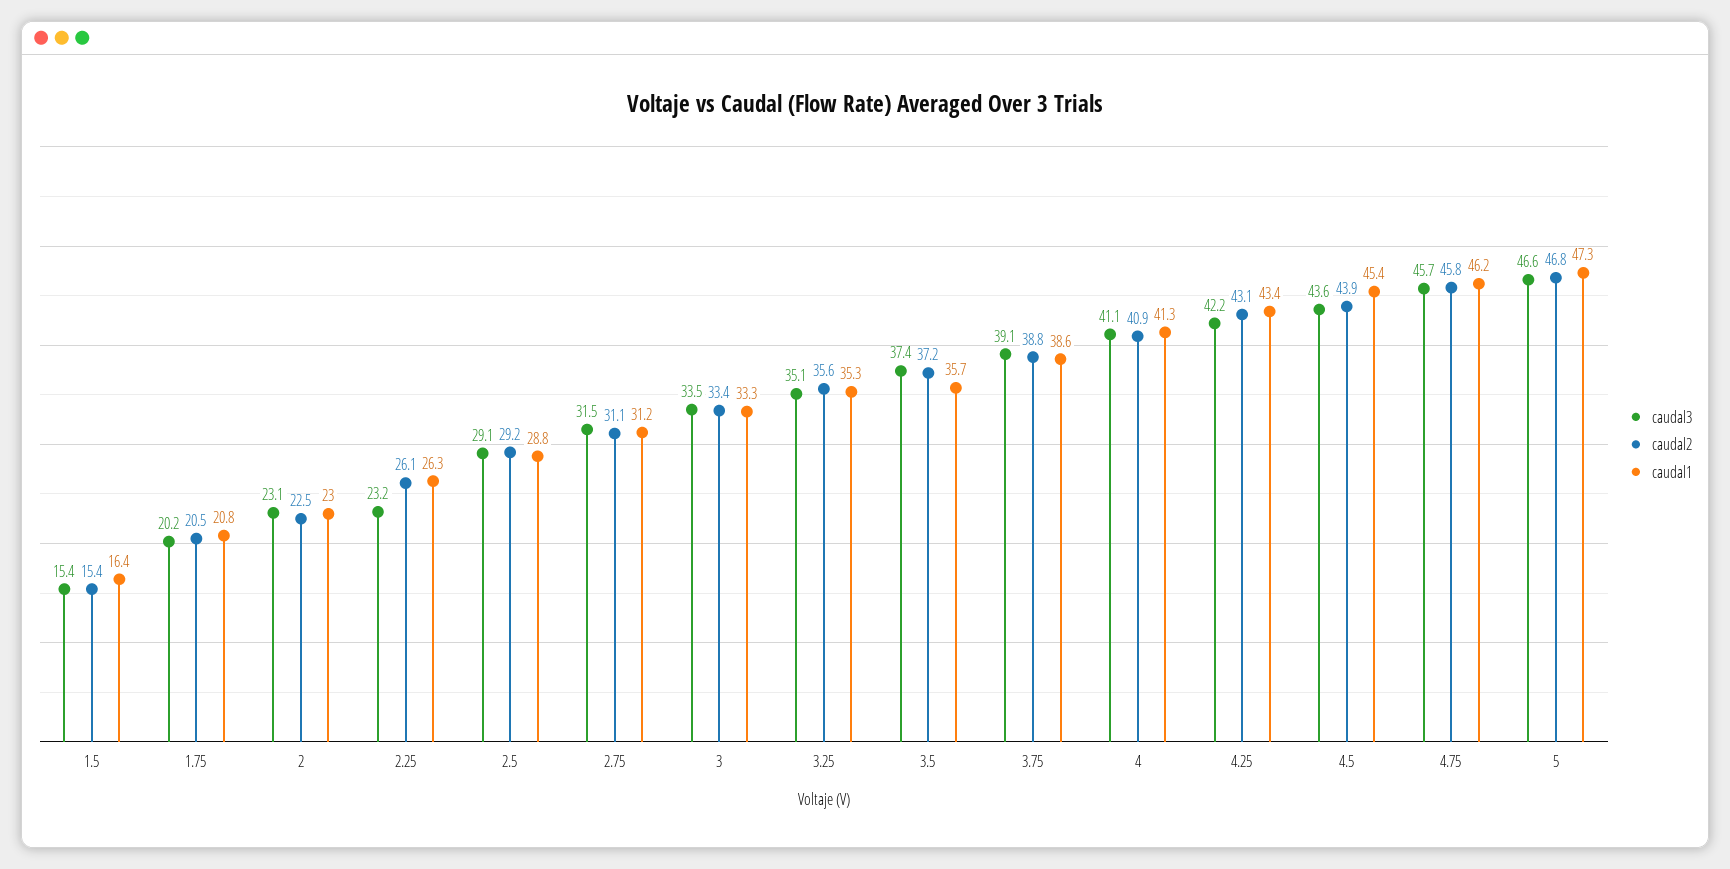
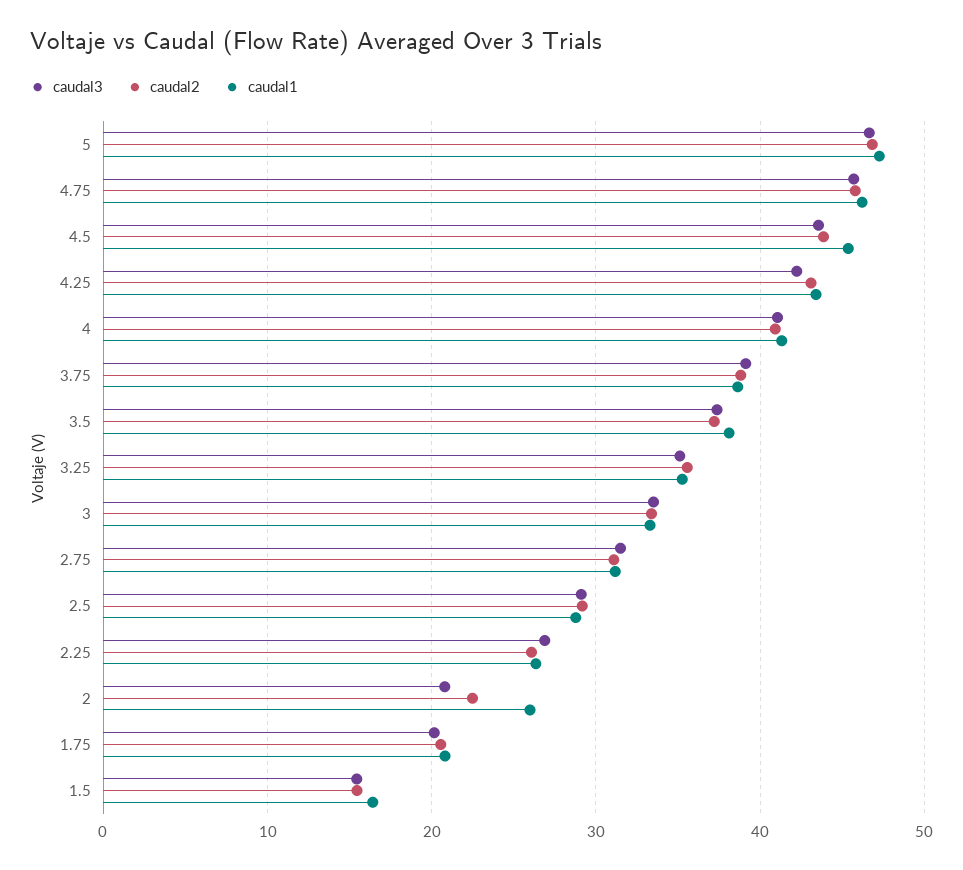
caudal3, 2: 23.1 -> 21
caudal1, 2: 23 -> 26
caudal3, 2.25: 23.2 -> 27
caudal1, 3.5: 35.7 -> 38

